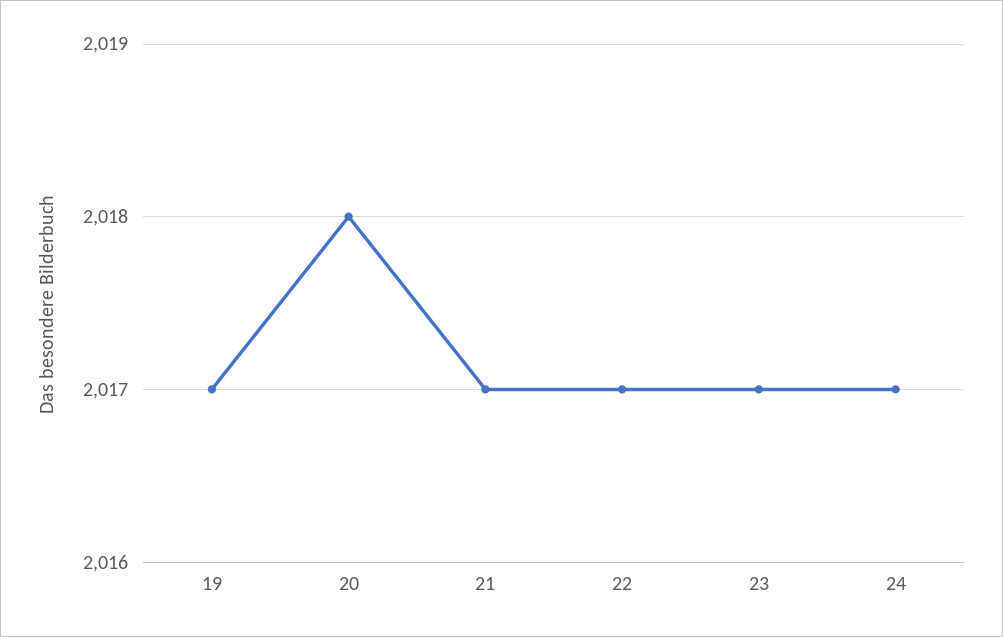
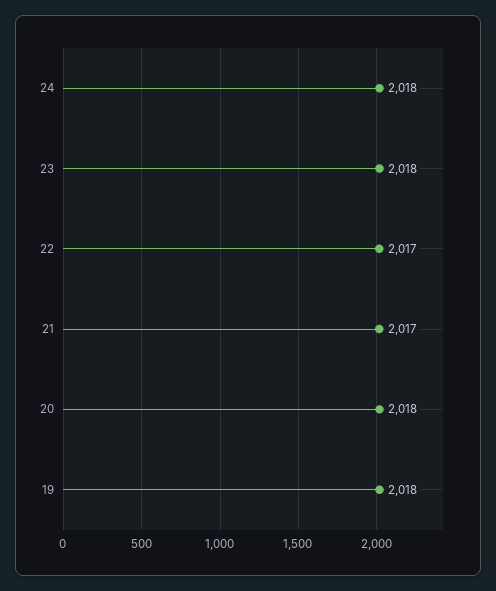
19: 2017 -> 2018
23: 2017 -> 2018
24: 2017 -> 2018

